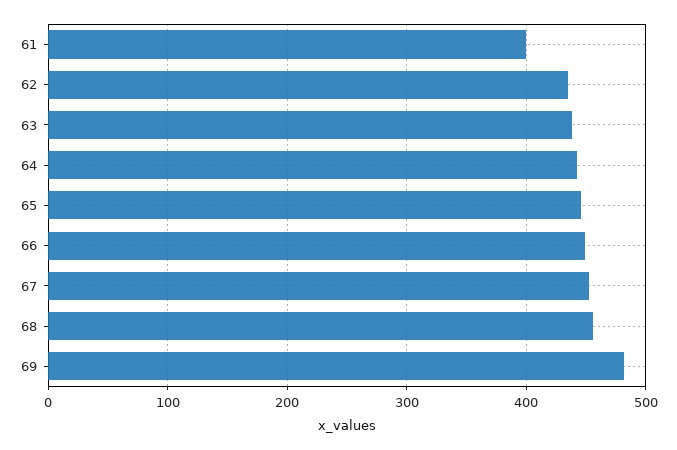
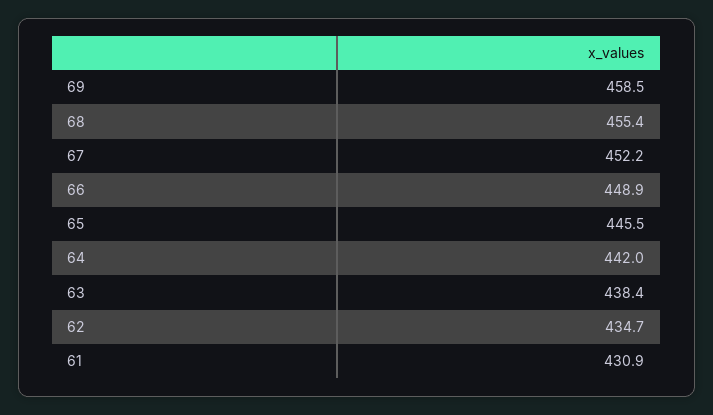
61: 400 -> 430.9
69: 480 -> 458.5

